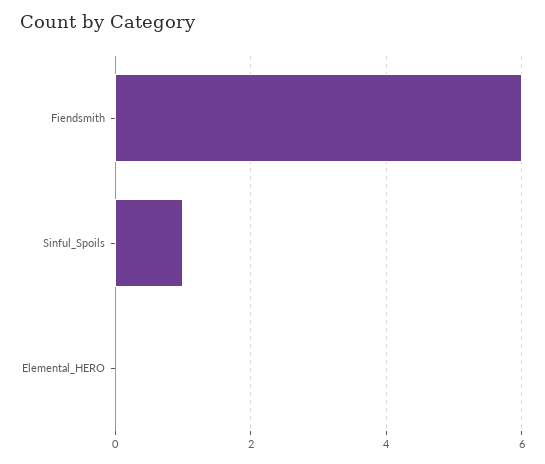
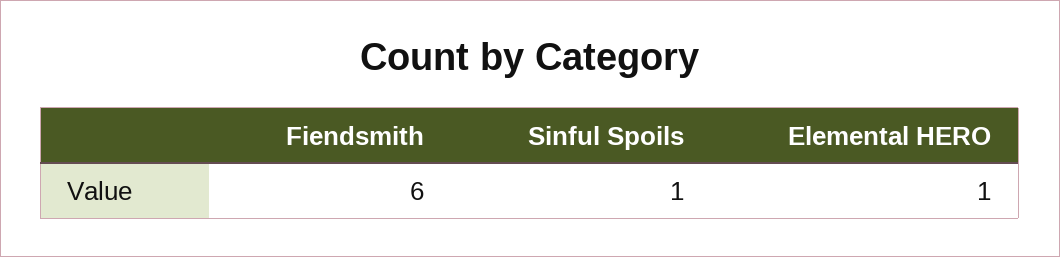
Elemental_HERO: 0 -> 1

